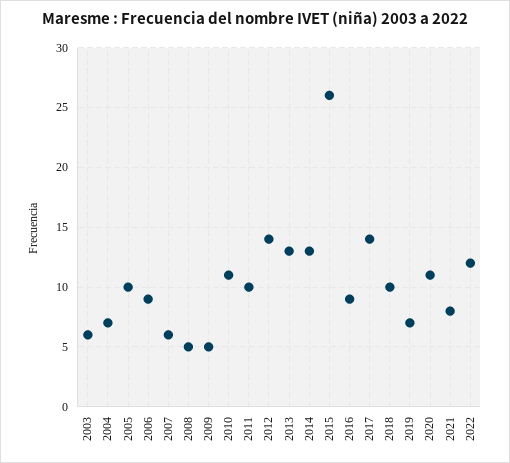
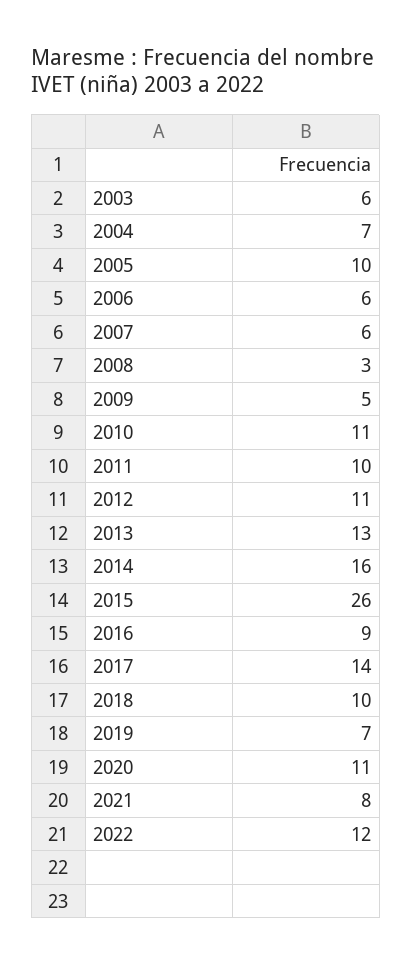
2006: 9 -> 6
2008: 5 -> 3
2012: 14 -> 11
2014: 13 -> 16

